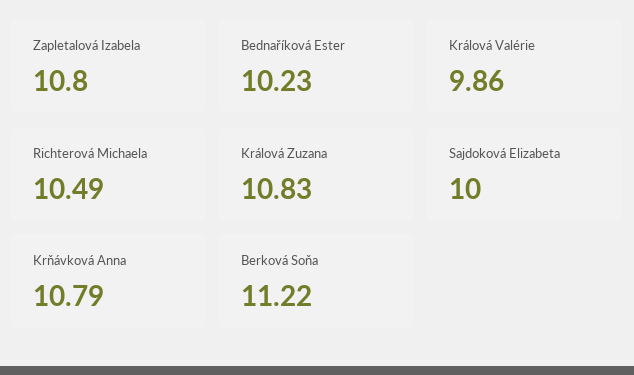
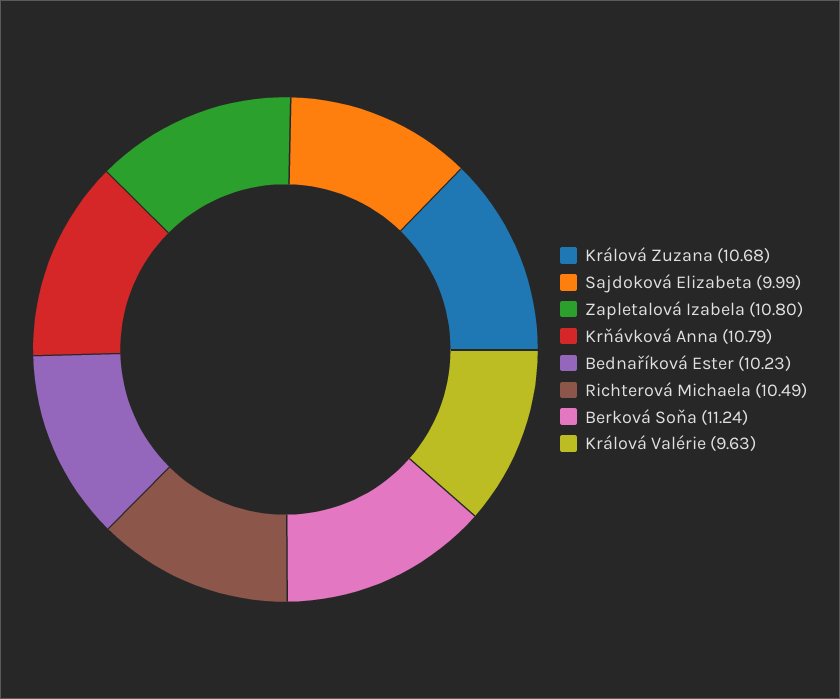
Králová Valérie: 9.86 -> 9.63
Králová Zuzana: 10.83 -> 10.68
Sajdoková Elizabeta: 10 -> 9.99
Berková Soňa: 11.22 -> 11.24

